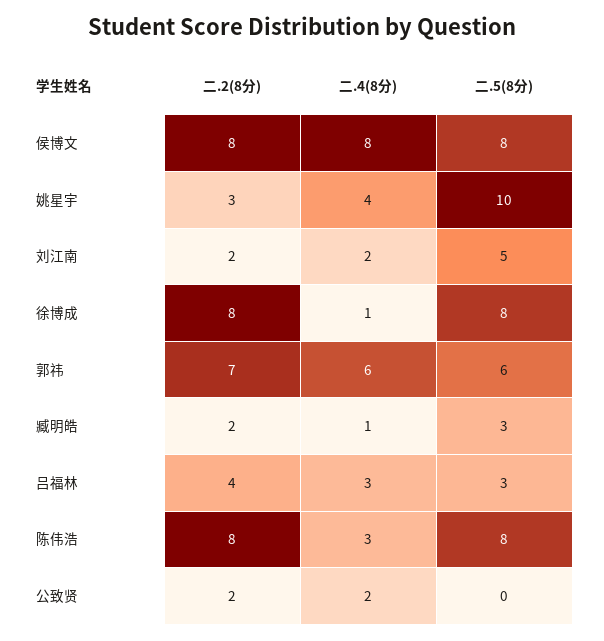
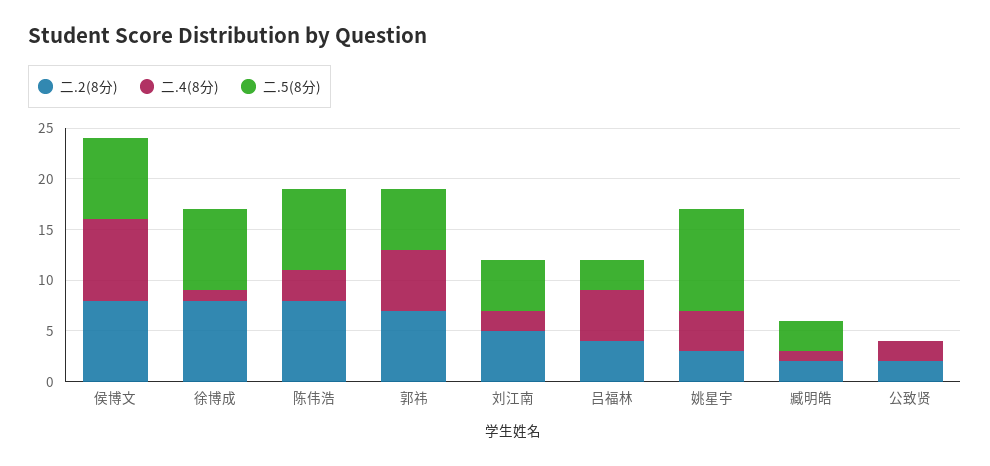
二.2(8分), 刘江南: 2 -> 5
二.4(8分), 吕福林: 3 -> 5

